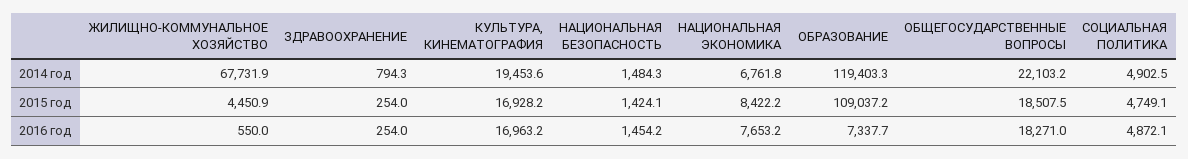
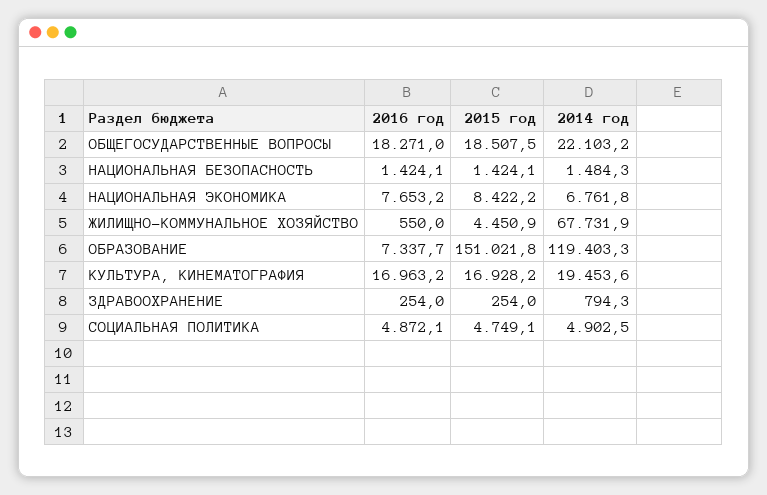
ОБРАЗОВАНИЕ, 2015 год: 109037.2 -> 151021.8
НАЦИОНАЛЬНАЯ БЕЗОПАСНОСТЬ, 2016 год: 1454.2 -> 1424.1

